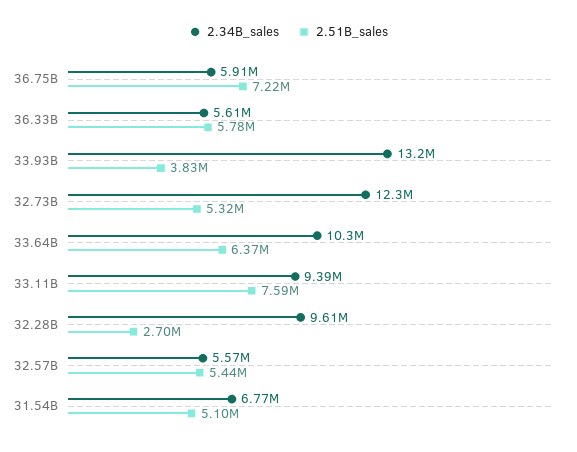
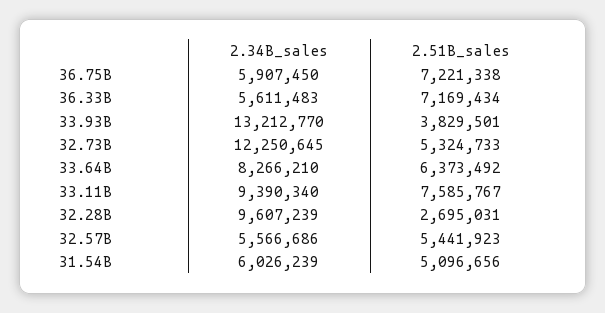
2.51B_sales, 36.33B: 5780000 -> 7169434
2.34B_sales, 33.64B: 10300000 -> 8266210
2.34B_sales, 31.54B: 6770000 -> 6026239

